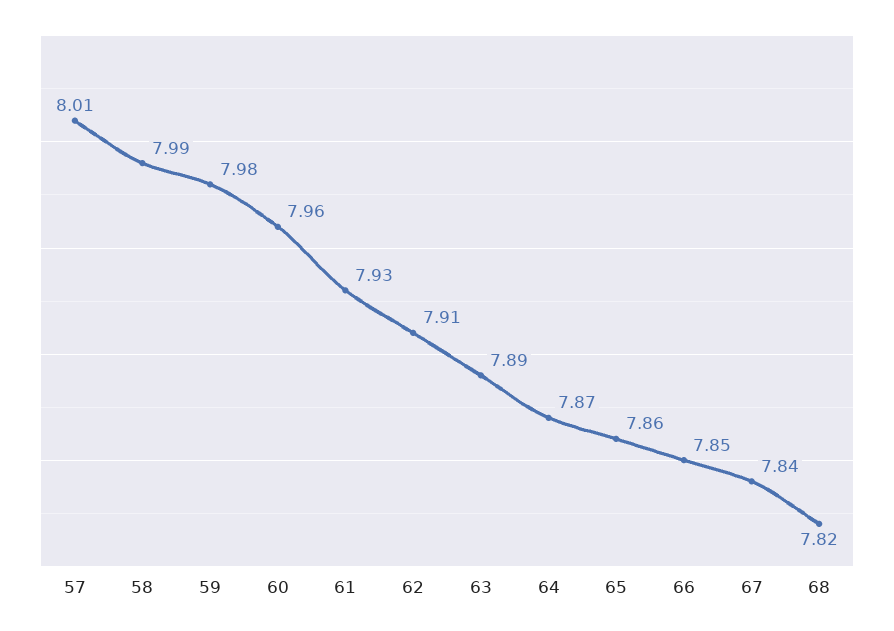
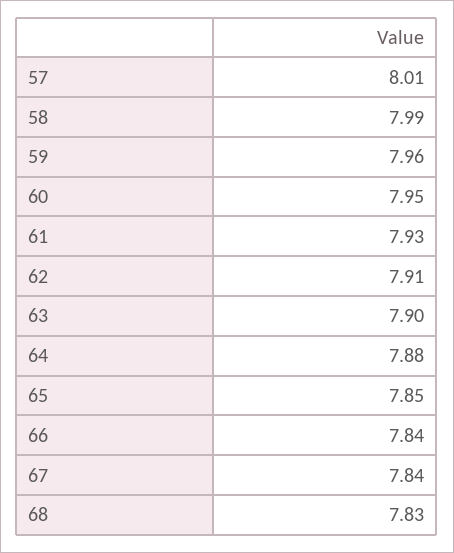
59: 7.98 -> 7.96
60: 7.96 -> 7.95
63: 7.89 -> 7.9
64: 7.87 -> 7.88
65: 7.86 -> 7.85
66: 7.85 -> 7.84
68: 7.82 -> 7.83

